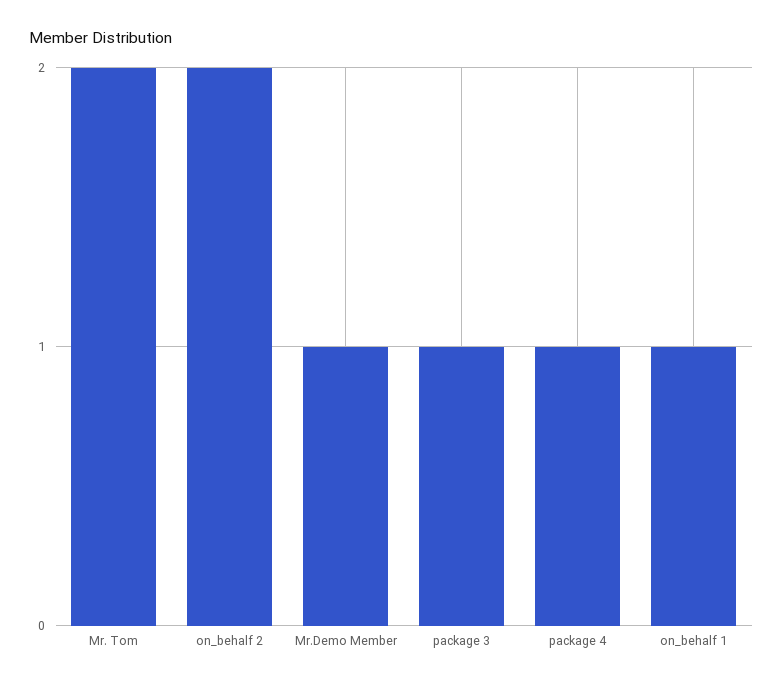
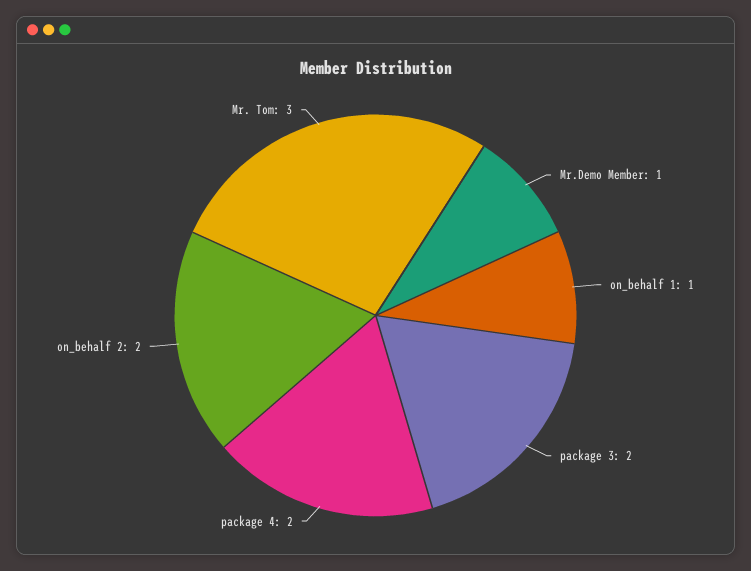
Mr. Tom: 2 -> 3
package 3: 1 -> 2
package 4: 1 -> 2

